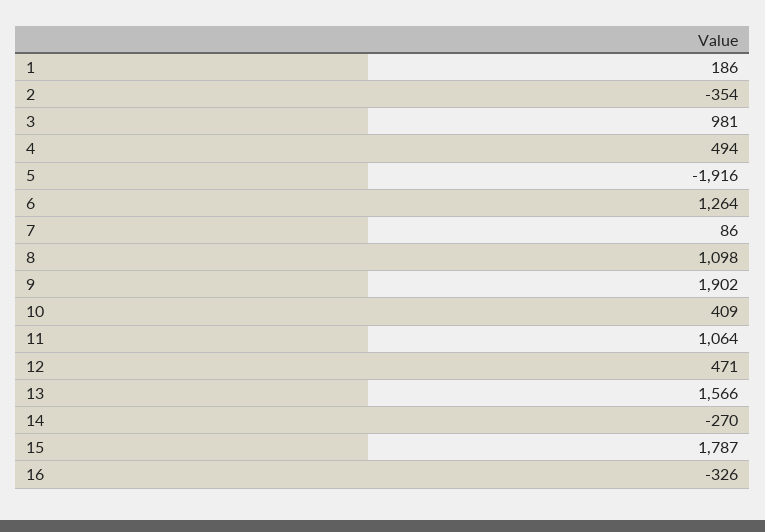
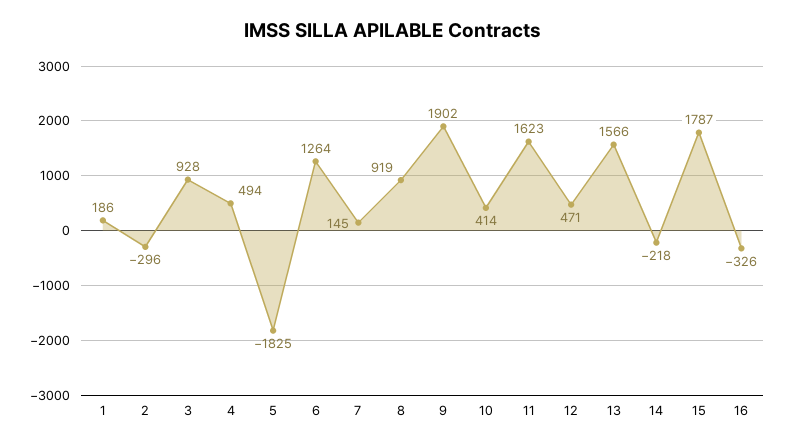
2: -354 -> -296
3: 981 -> 928
5: -1916 -> -1825
7: 86 -> 145
8: 1098 -> 919
10: 409 -> 414
11: 1064 -> 1623
14: -270 -> -218

